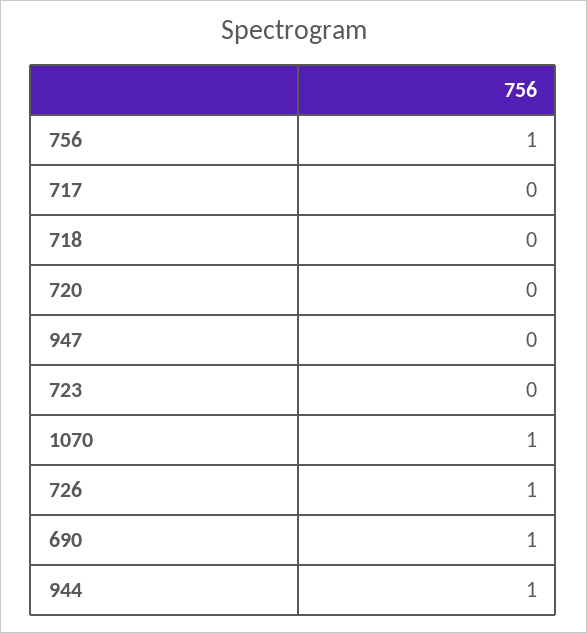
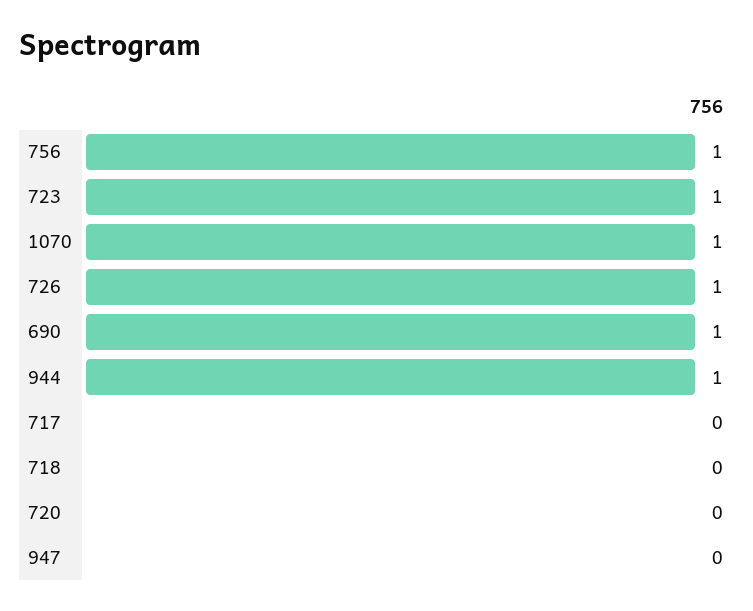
723: 0 -> 1

